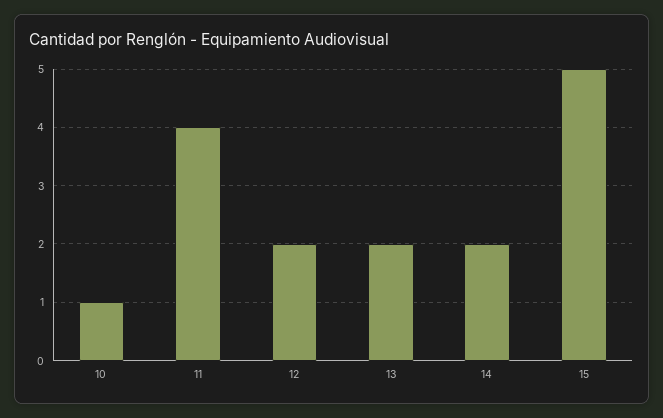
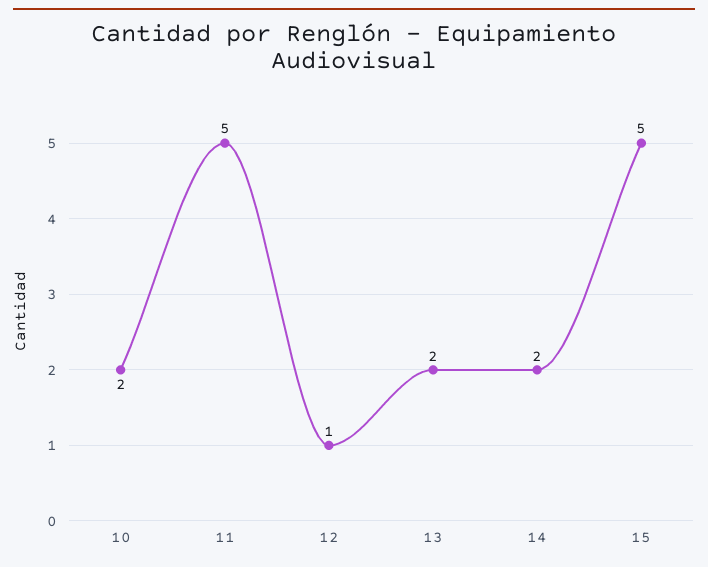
10: 1 -> 2
11: 4 -> 5
12: 2 -> 1

